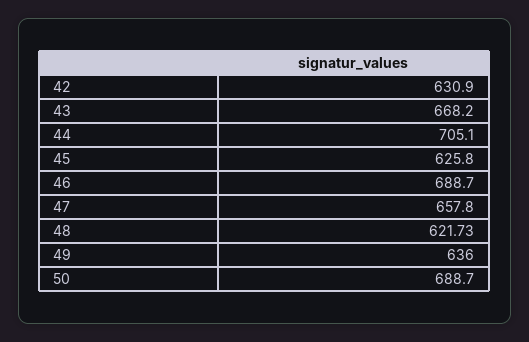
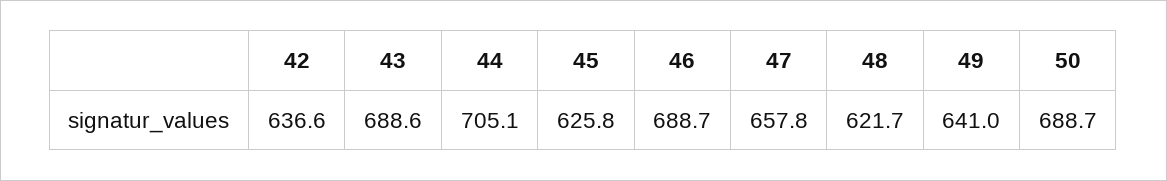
42: 630.9 -> 636.6
43: 668.2 -> 688.6
49: 636 -> 641

